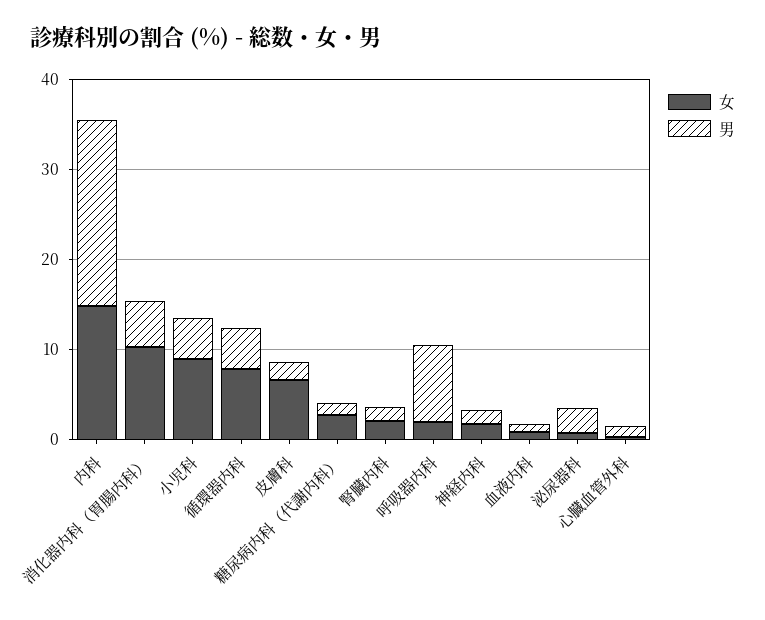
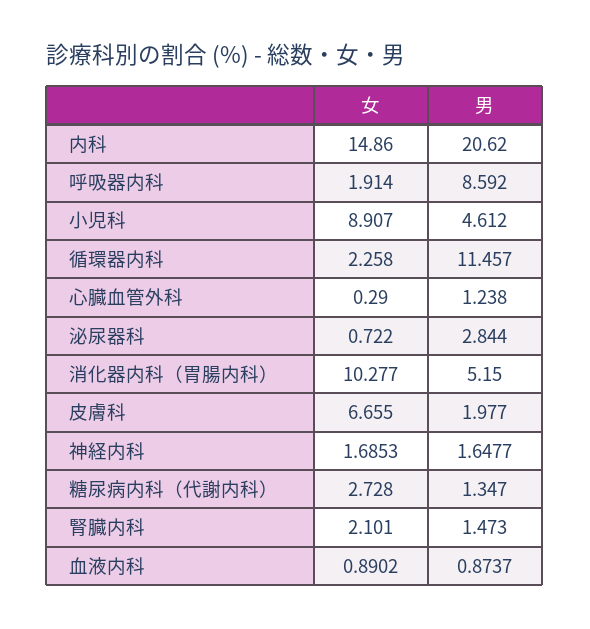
女, 循環器内科: 8 -> 2.258
男, 循環器内科: 4 -> 11.457

